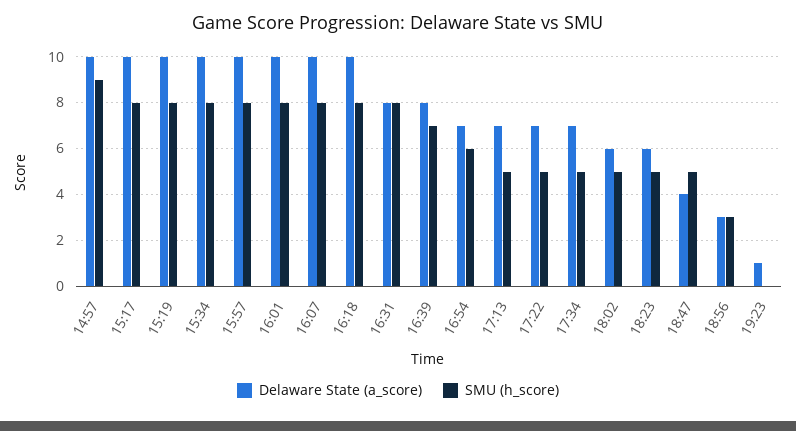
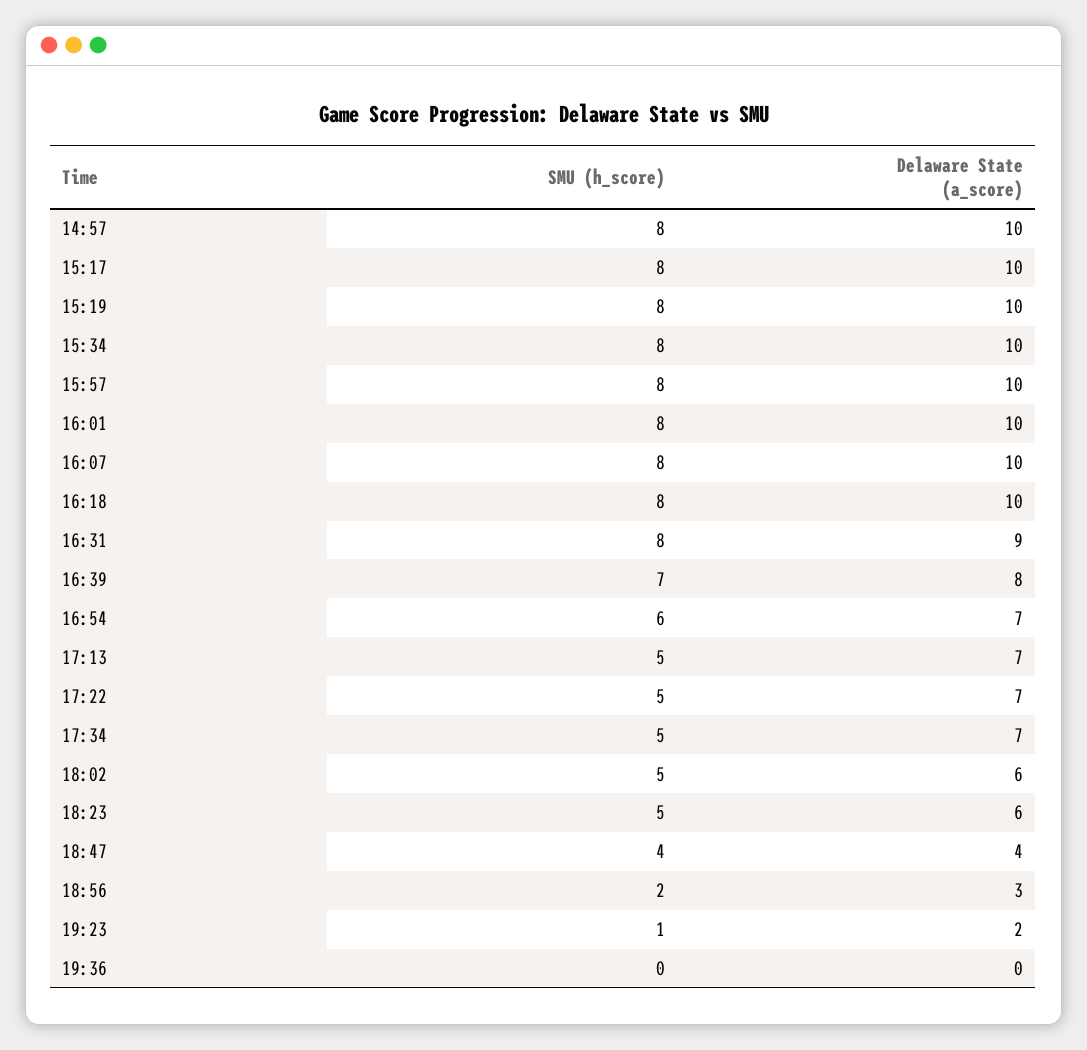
SMU (h_score), 14:57: 9 -> 8
Delaware State (a_score), 16:31: 8 -> 9
SMU (h_score), 18:47: 5 -> 4
SMU (h_score), 18:56: 3 -> 2
Delaware State (a_score), 19:23: 1 -> 2
SMU (h_score), 19:23: 0 -> 1
SMU (h_score), 19:36: none -> 0
Delaware State (a_score), 19:36: none -> 0

